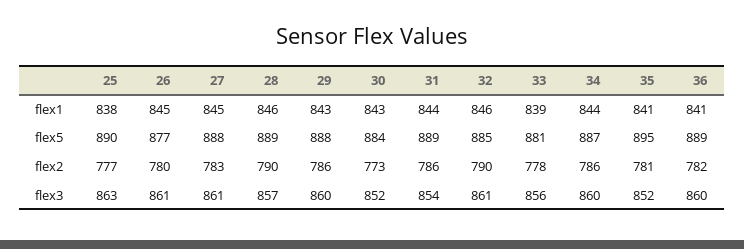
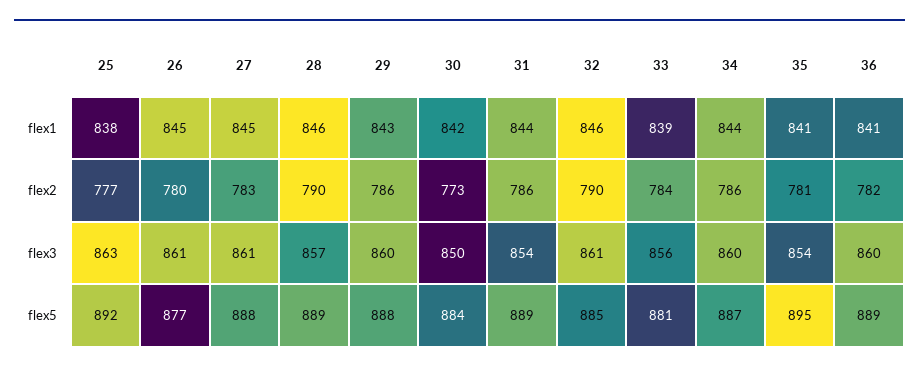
30, flex1: 843 -> 842
25, flex5: 890 -> 892
33, flex2: 778 -> 784
30, flex3: 852 -> 850
35, flex3: 852 -> 854

